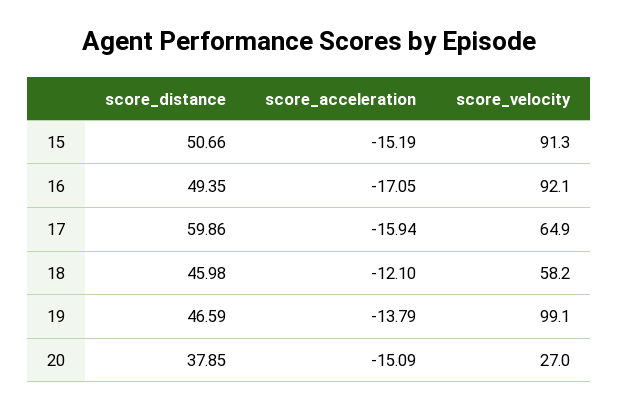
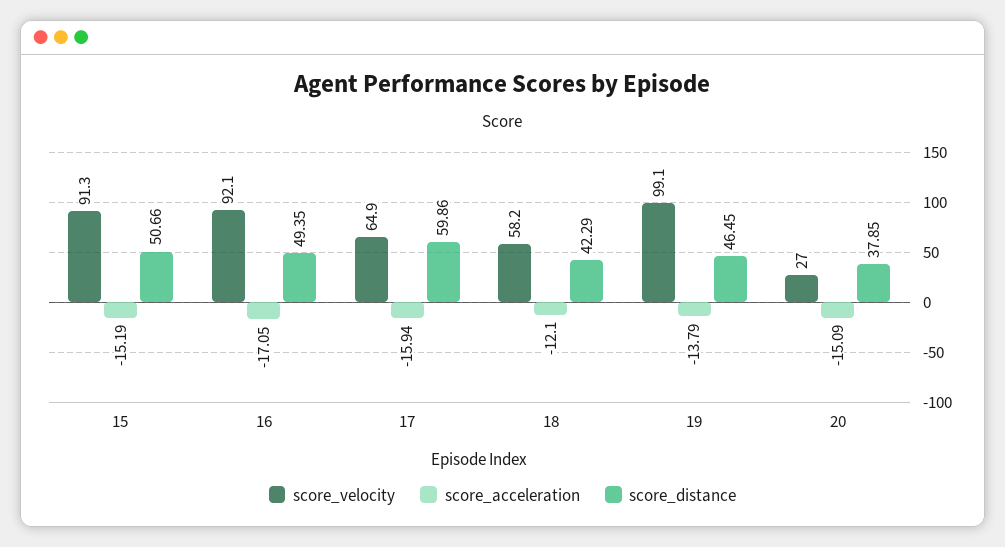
score_distance, 18: 45.98 -> 42.29
score_distance, 19: 46.59 -> 46.45

